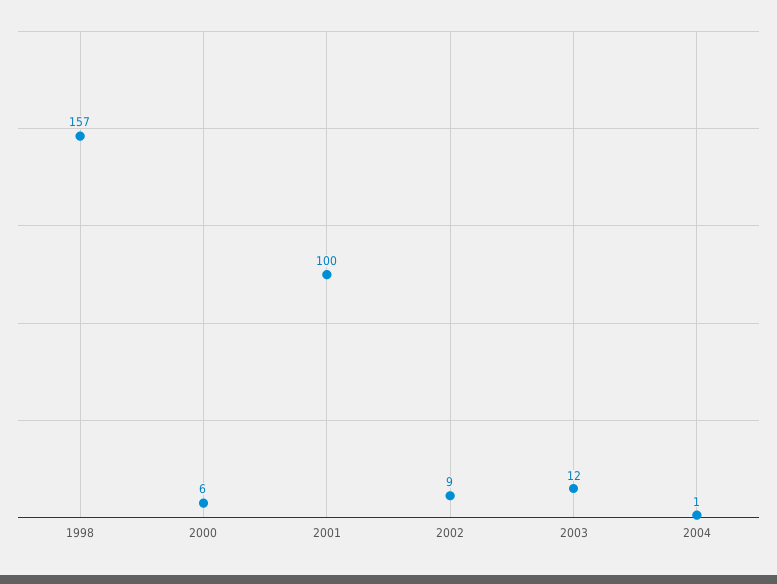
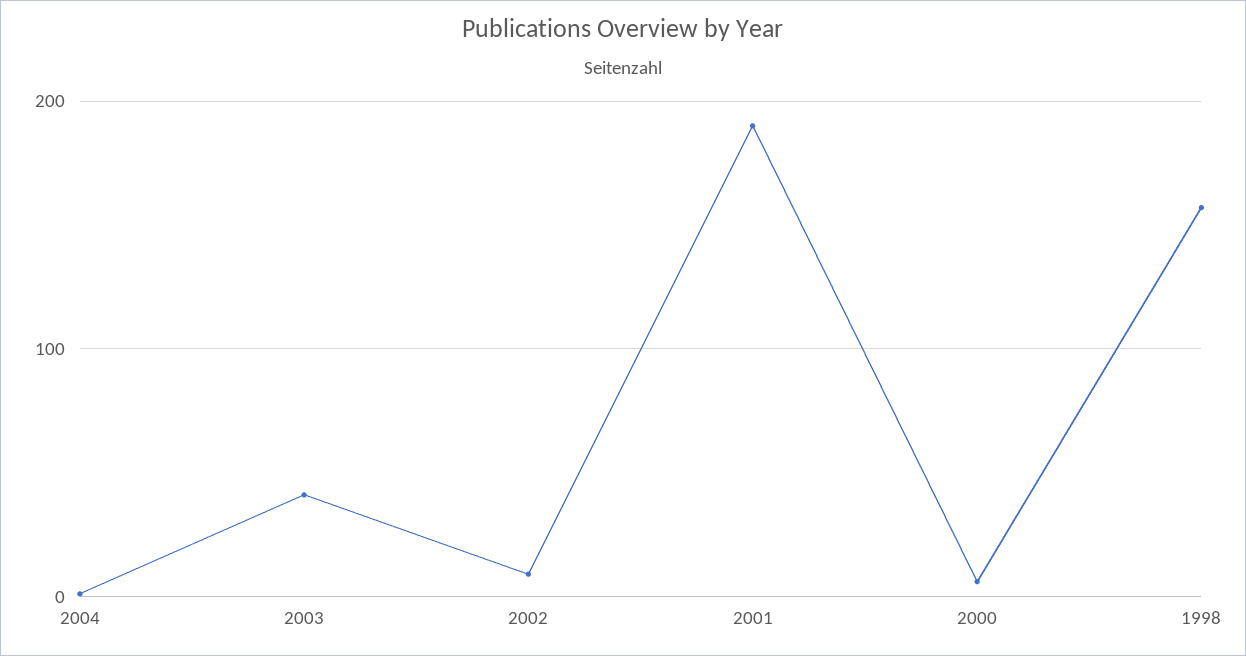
2001: 100 -> 190
2003: 12 -> 40

